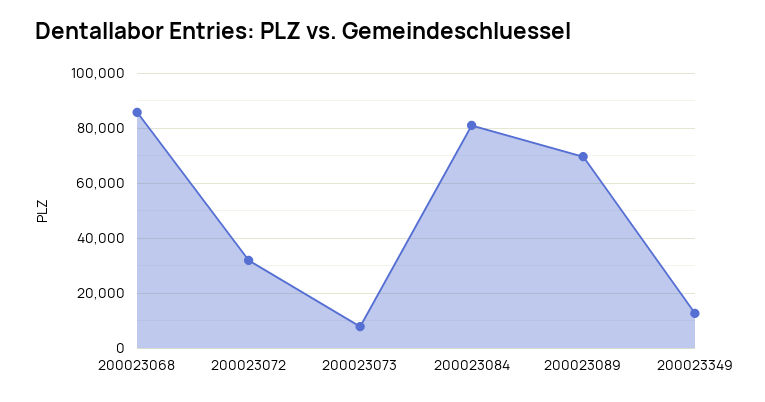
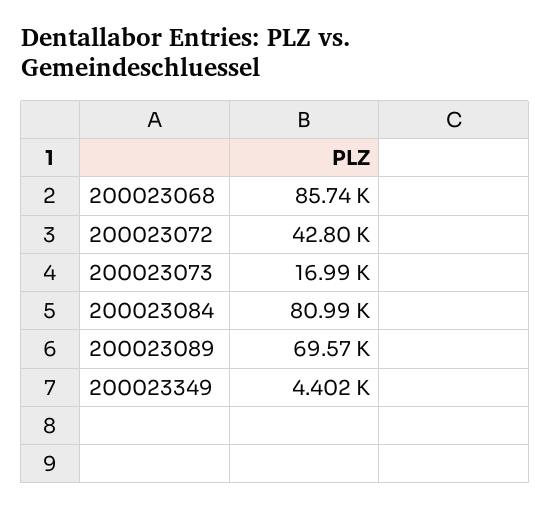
200023072: 32500 -> 42800
200023073: 7500 -> 16990
200023349: 12500 -> 4402

